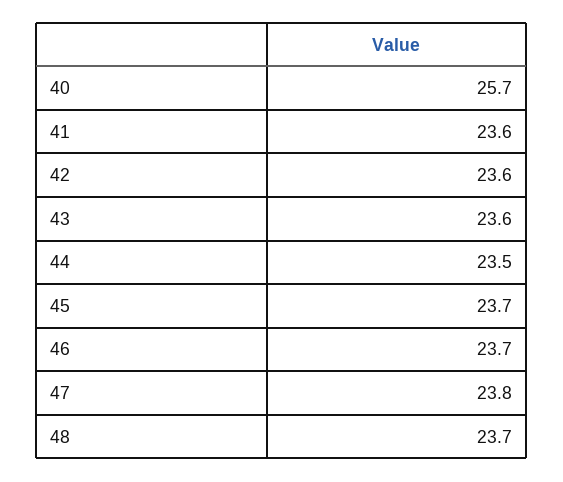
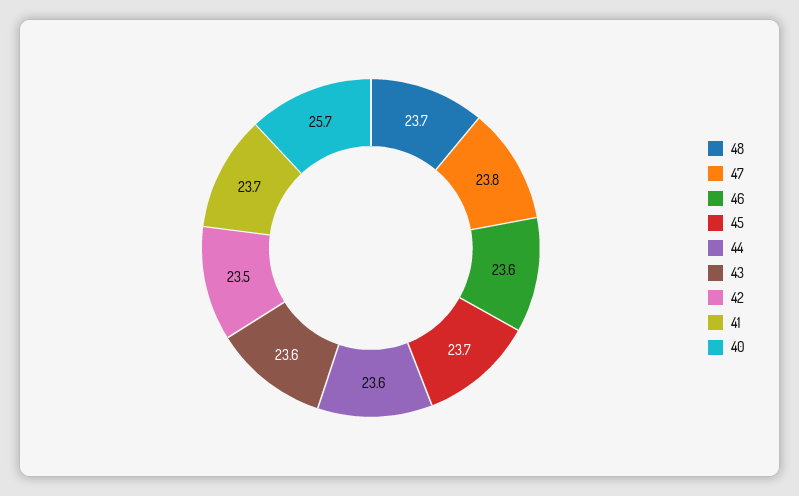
41: 23.6 -> 23.7
42: 23.6 -> 23.5
44: 23.5 -> 23.6
46: 23.7 -> 23.6

